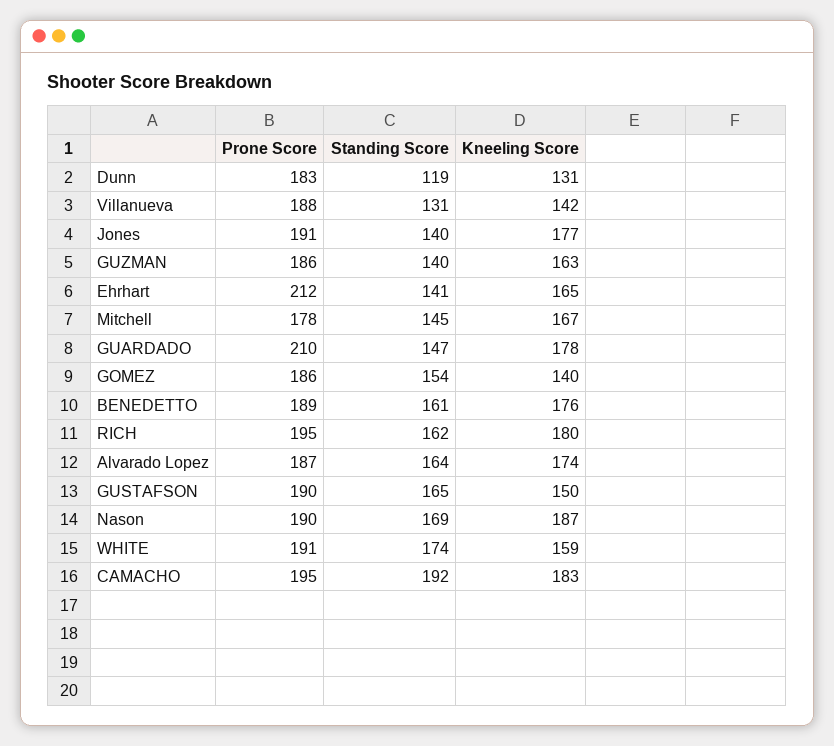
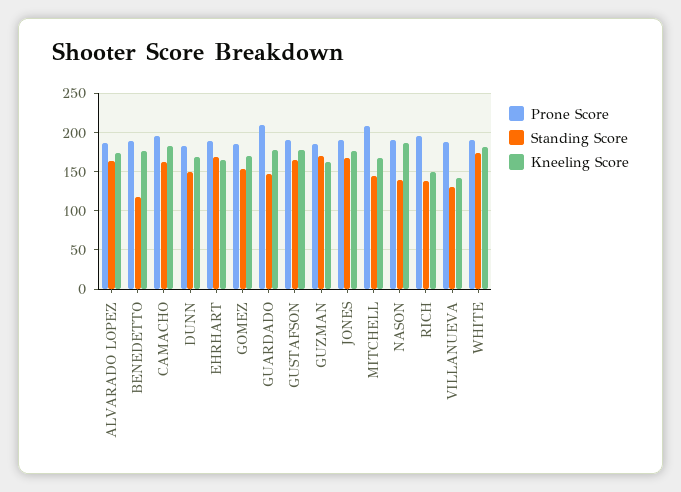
Standing Score, Dunn: 119 -> 150
Kneeling Score, Dunn: 131 -> 170
Standing Score, Jones: 140 -> 170
Standing Score, GUZMAN: 140 -> 170
Prone Score, Ehrhart: 212 -> 190
Standing Score, Ehrhart: 141 -> 170
Prone Score, Mitchell: 178 -> 210
Kneeling Score, GOMEZ: 140 -> 170
Standing Score, BENEDETTO: 161 -> 120
Standing Score, RICH: 162 -> 140
Kneeling Score, RICH: 180 -> 150
Kneeling Score, GUSTAFSON: 150 -> 180
Standing Score, Nason: 169 -> 140
Kneeling Score, WHITE: 159 -> 180
Standing Score, CAMACHO: 192 -> 160

